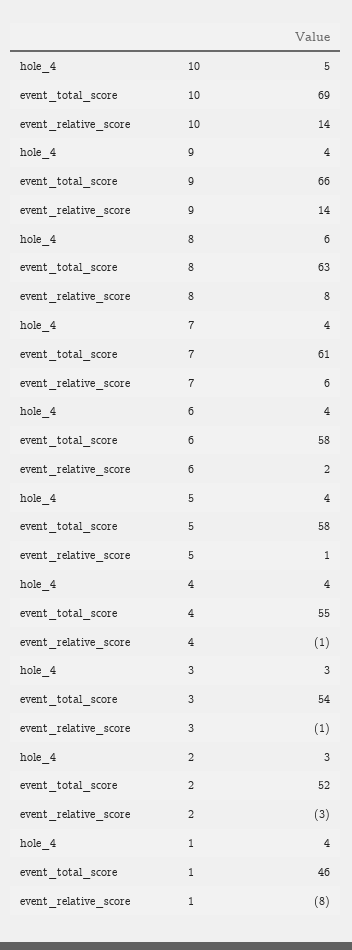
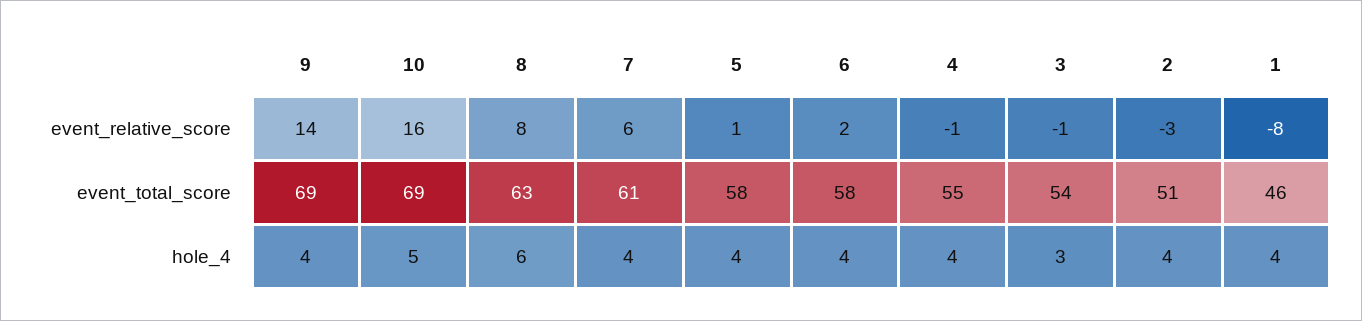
event_relative_score, 10: 14 -> 16
event_total_score, 9: 66 -> 69
hole_4, 2: 3 -> 4
event_total_score, 2: 52 -> 51

